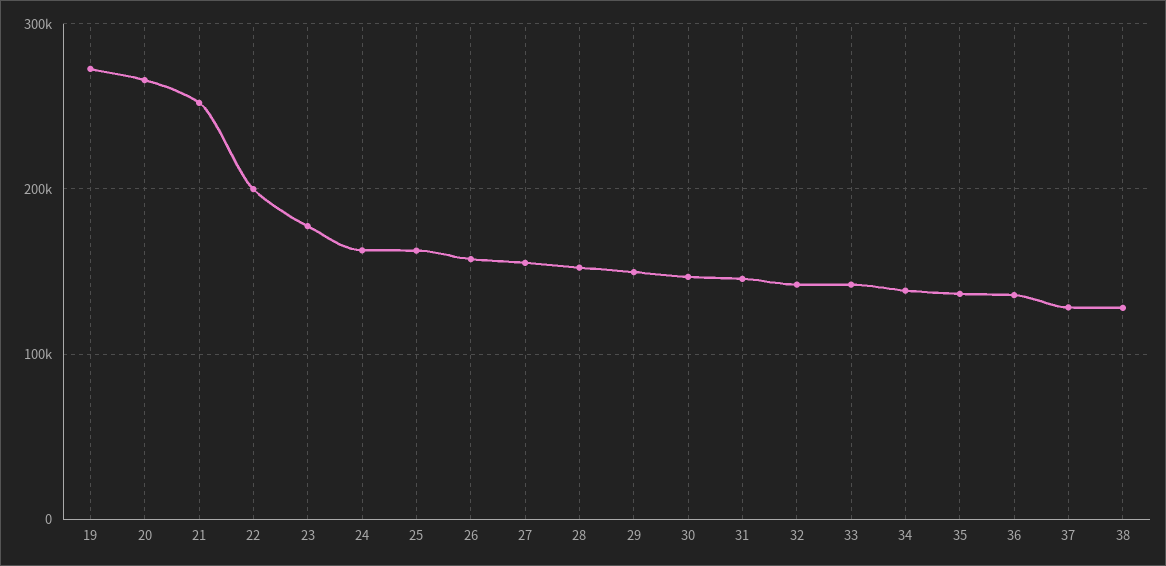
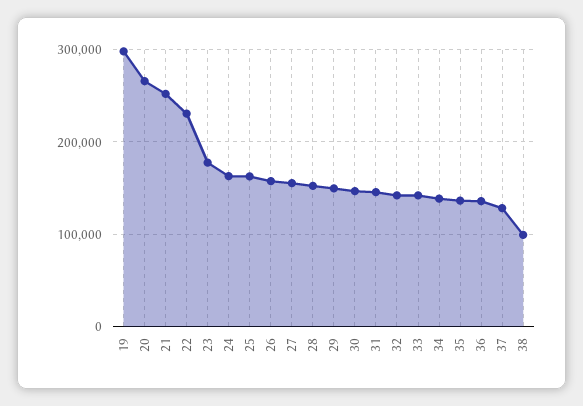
19: 270000 -> 300000
22: 200000 -> 230000
38: 130000 -> 100000

